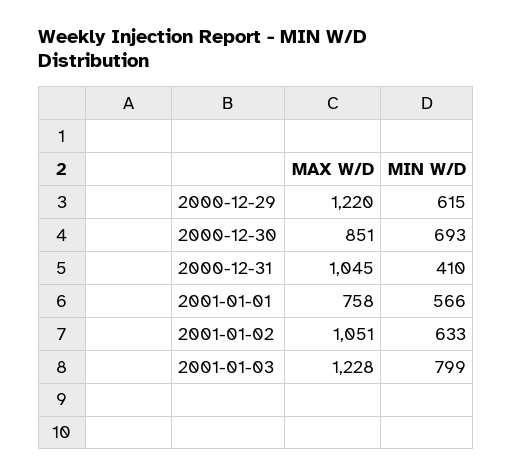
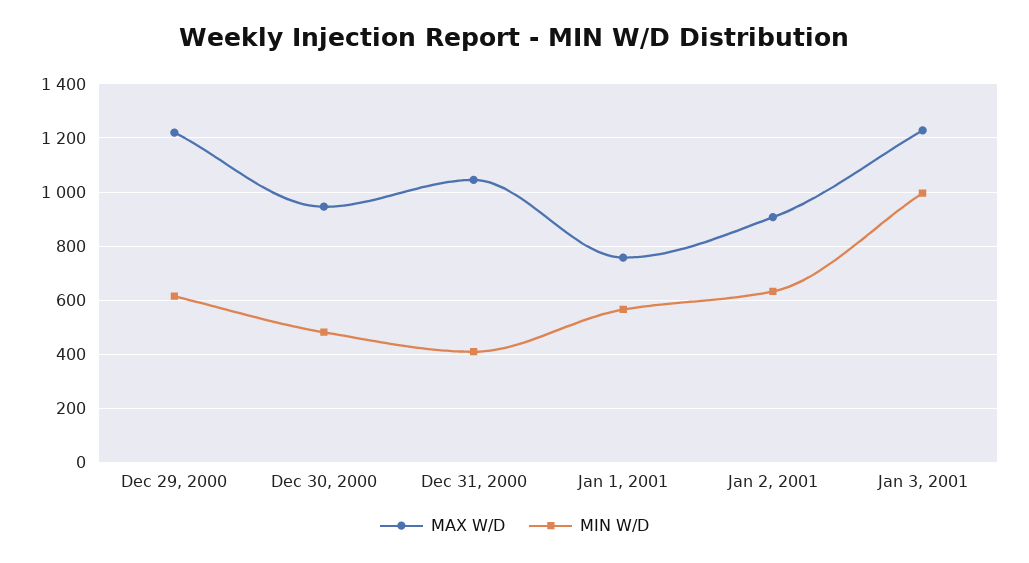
MAX W/D, 2000-12-30: 851 -> 950
MIN W/D, 2000-12-30: 693 -> 475
MAX W/D, 2001-01-02: 1051 -> 900
MIN W/D, 2001-01-03: 799 -> 1000

